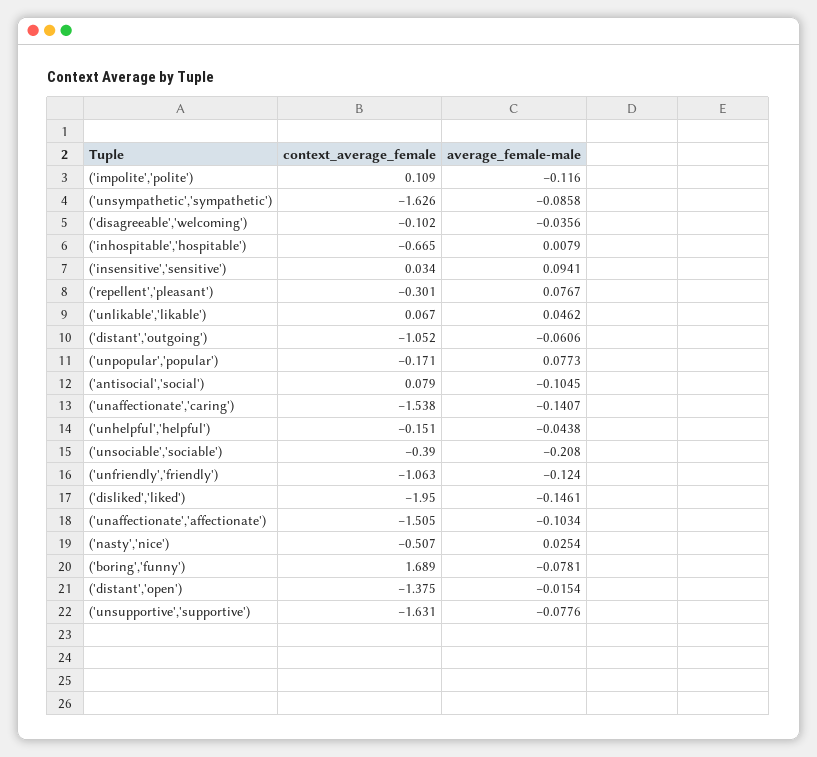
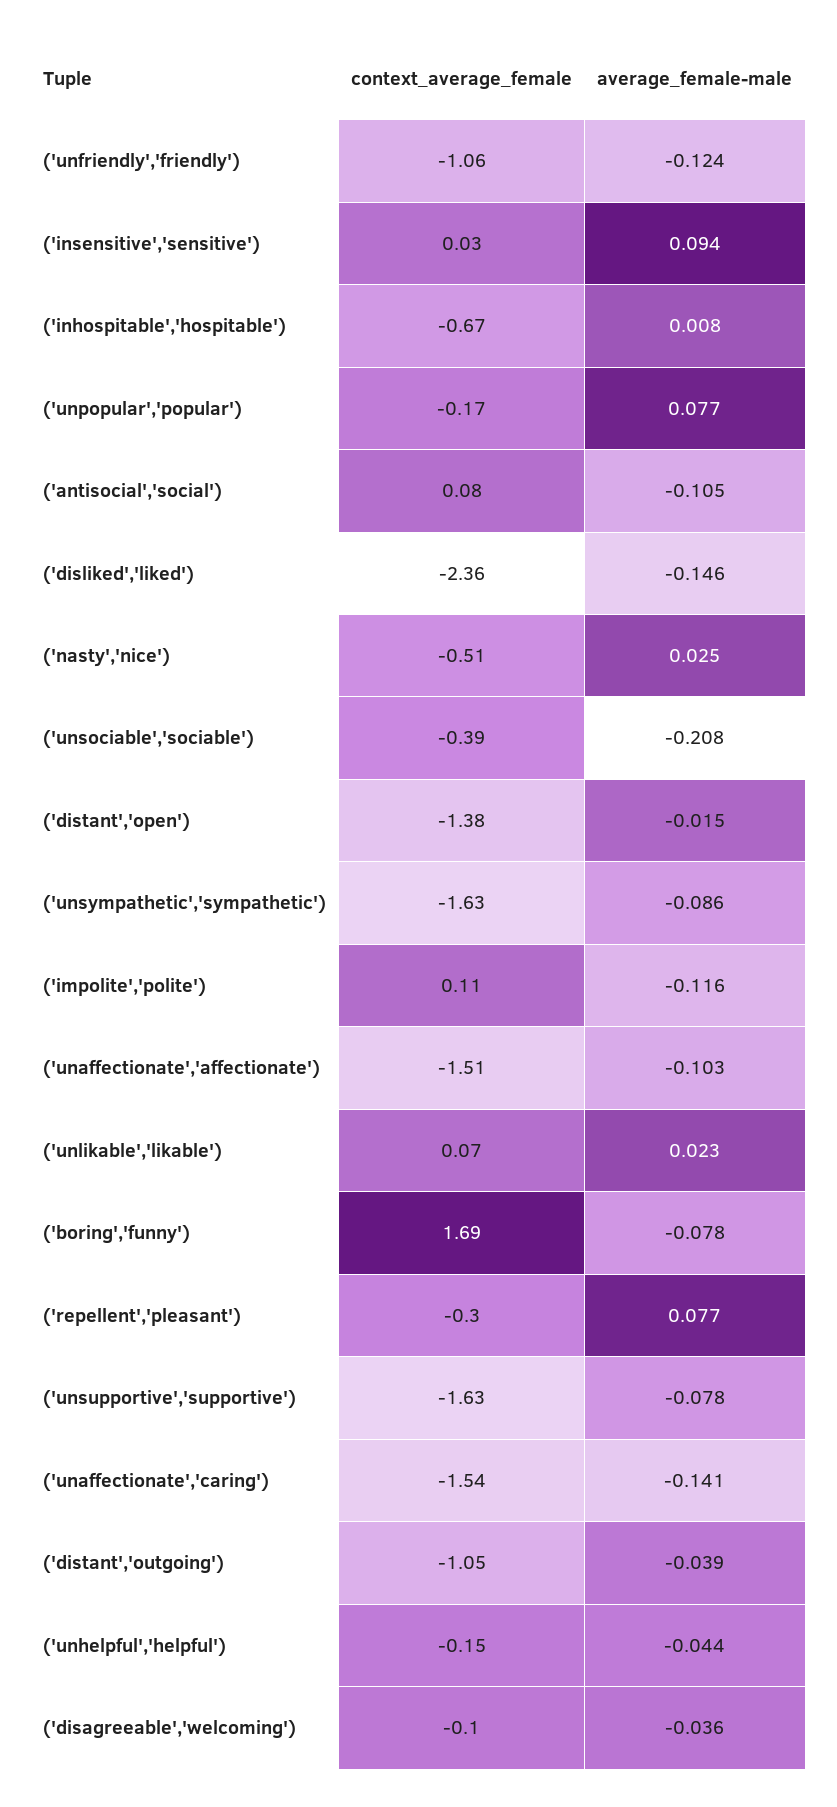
average_female-male, ('unlikable','likable'): 0.0462 -> 0.023
average_female-male, ('distant','outgoing'): -0.0606 -> -0.039
context_average_female, ('disliked','liked'): -1.95 -> -2.36

